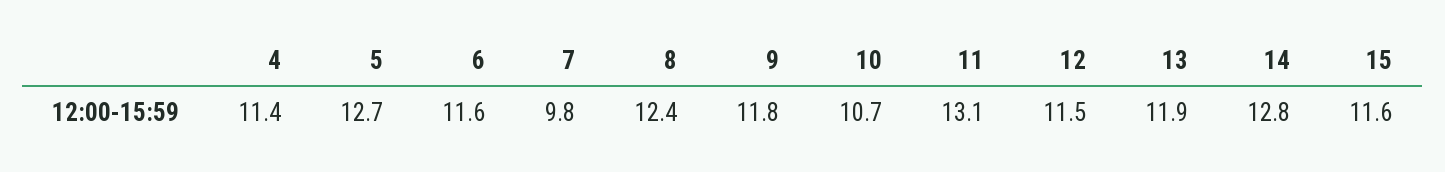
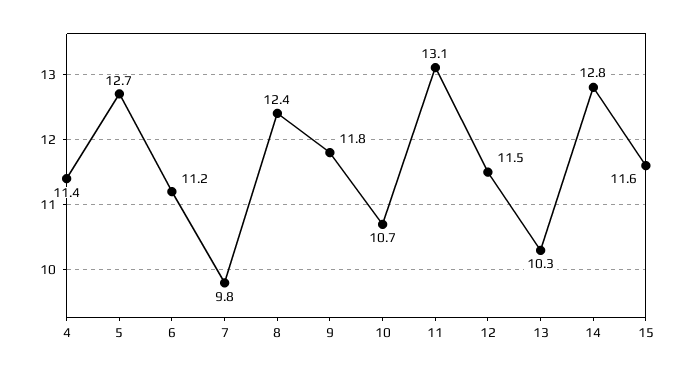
6: 11.6 -> 11.2
13: 11.9 -> 10.3

